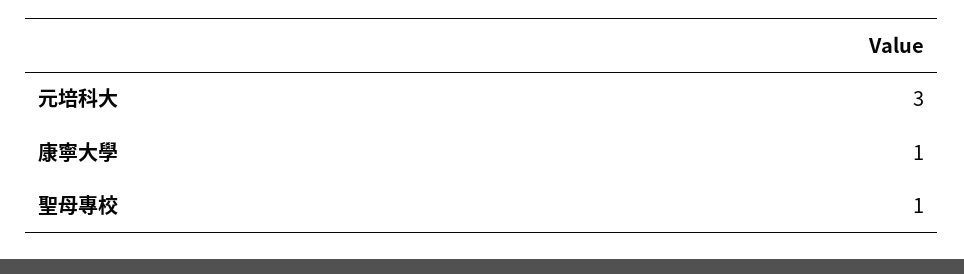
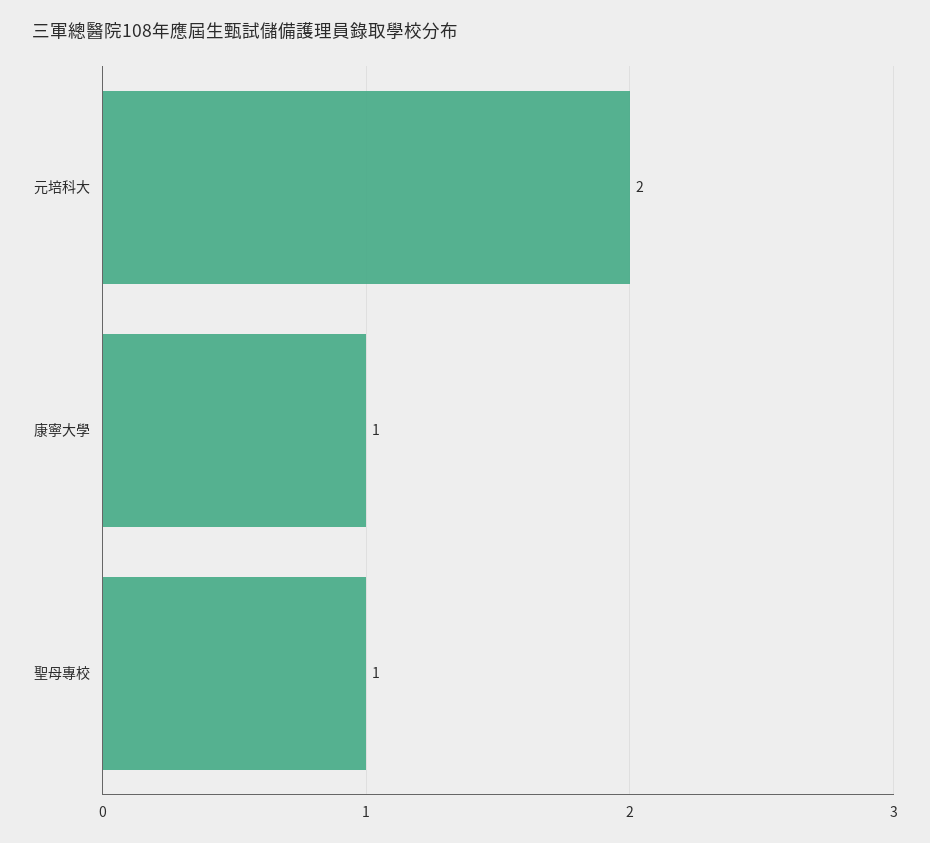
元培科大: 3 -> 2

